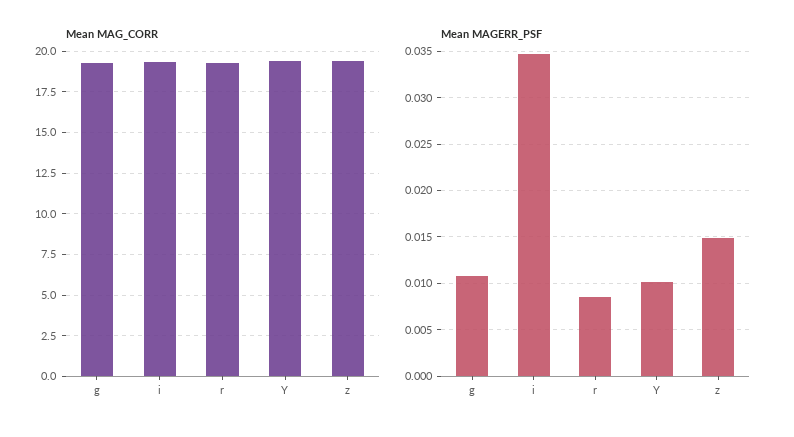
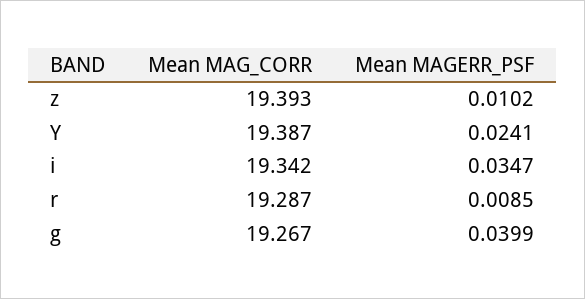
Mean MAGERR_PSF, g: 0.011 -> 0.0399
Mean MAGERR_PSF, Y: 0.01 -> 0.0241
Mean MAGERR_PSF, z: 0.015 -> 0.0102

